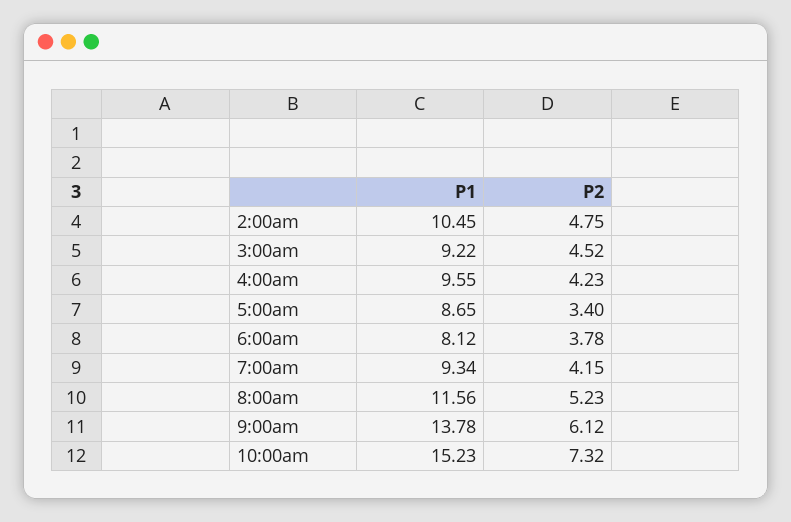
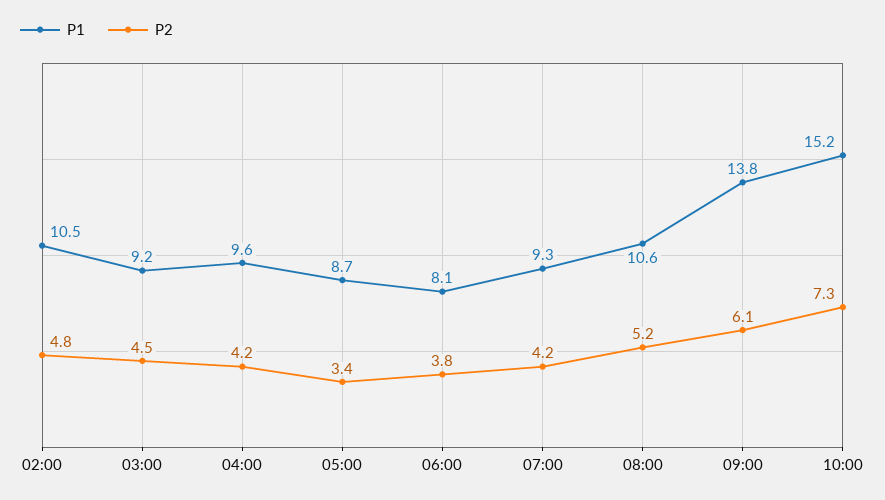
P1, 8:00am: 11.56 -> 10.6

